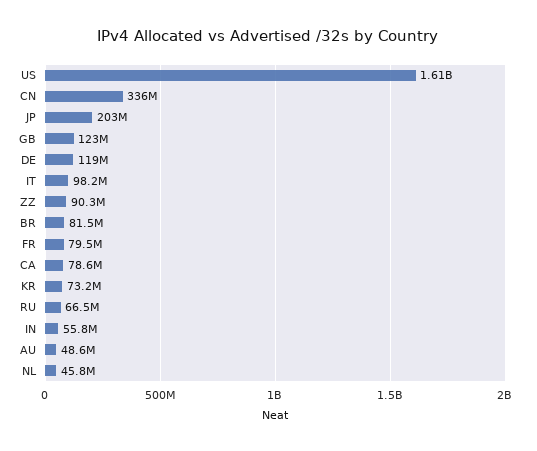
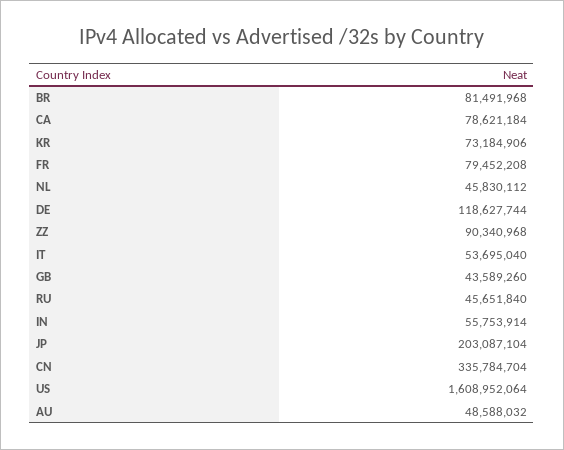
GB: 123000000 -> 43589260
IT: 98200000 -> 53695040
RU: 66500000 -> 45651840

